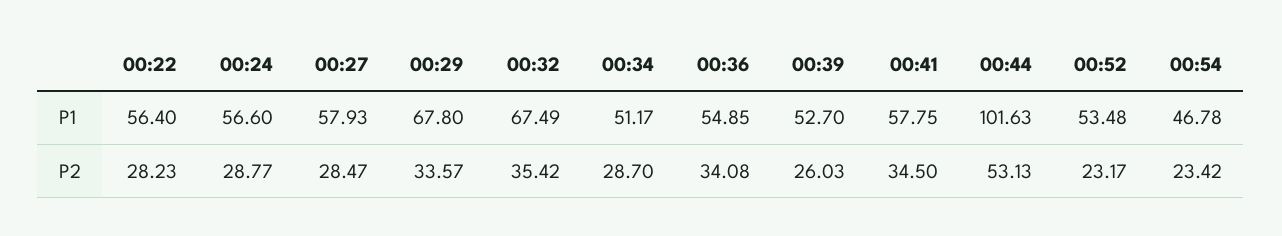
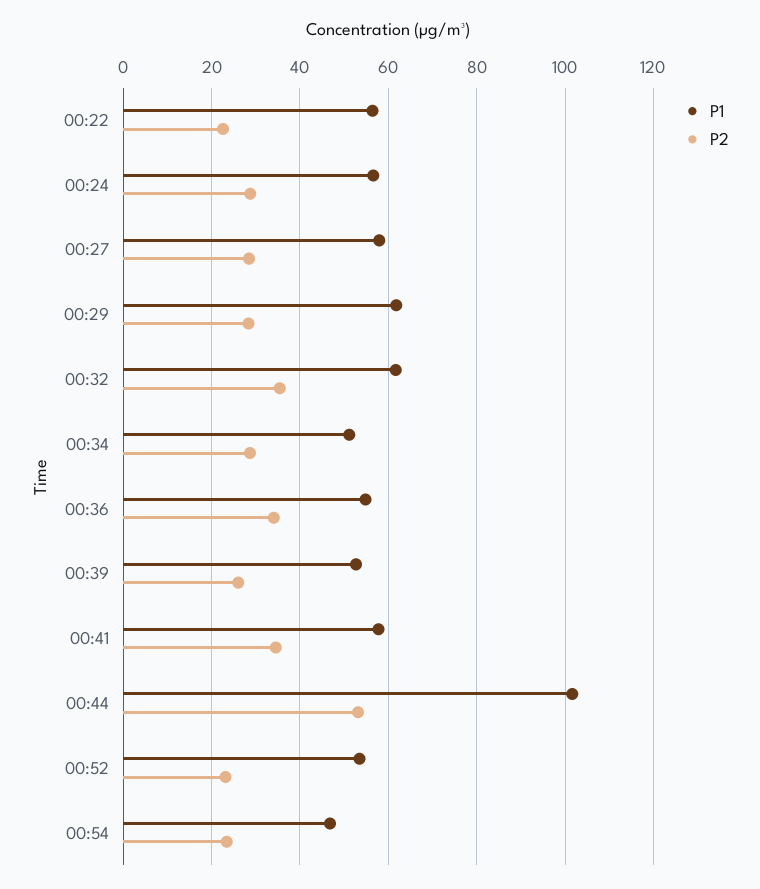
P1, 00:29: 67.8 -> 62
P1, 00:32: 67.49 -> 62
P2, 00:22: 28.23 -> 22
P2, 00:29: 33.57 -> 28

